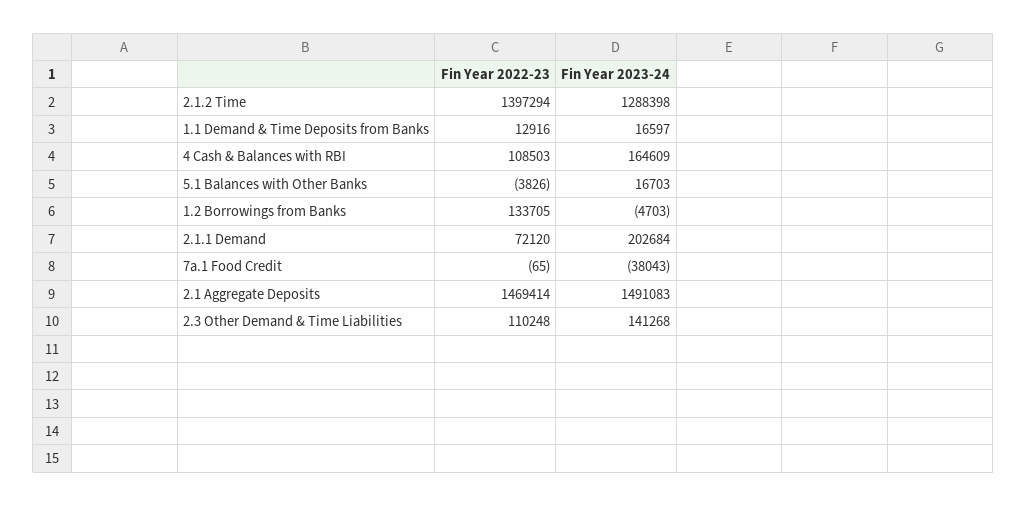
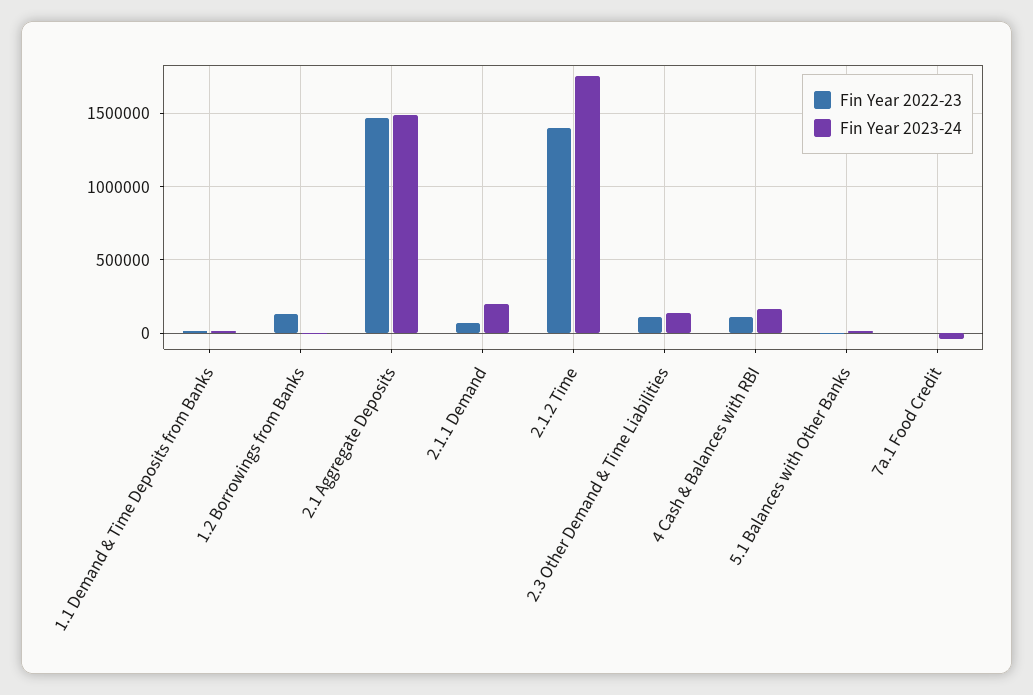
Fin Year 2023-24, 2.1.2 Time: 1288398 -> 1750000

